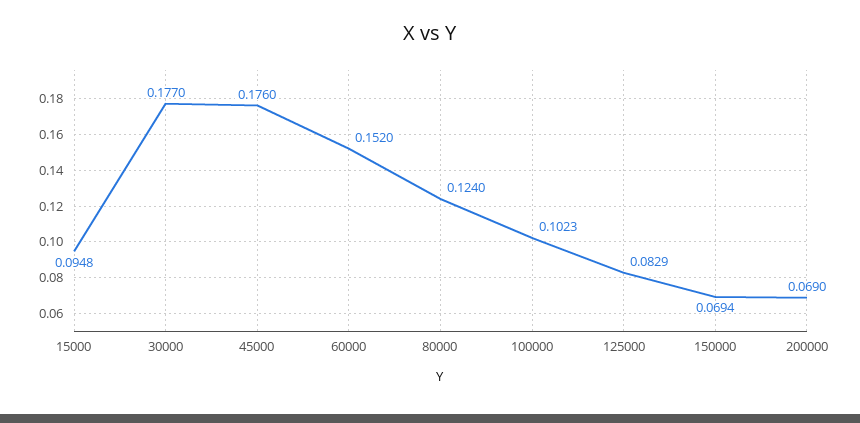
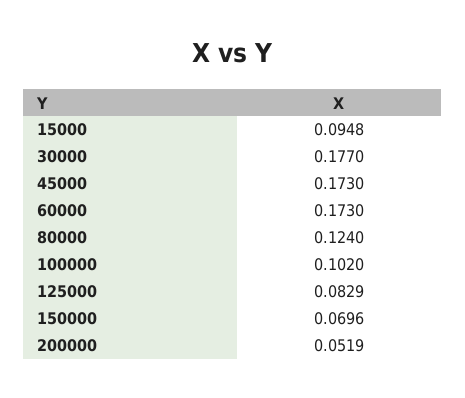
45000: 0.176 -> 0.173
60000: 0.152 -> 0.173
100000: 0.1023 -> 0.102
150000: 0.0694 -> 0.0696
200000: 0.069 -> 0.0519

